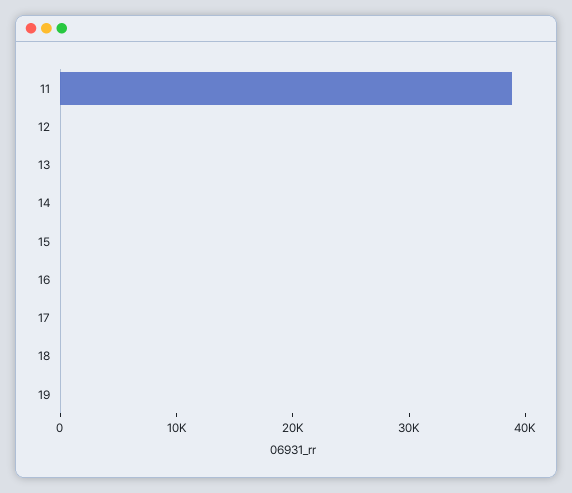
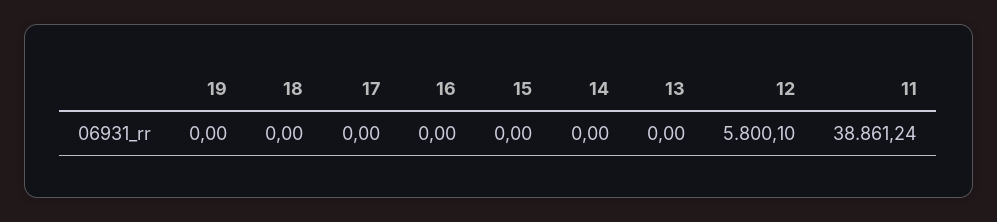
12: 0 -> 5800.1

